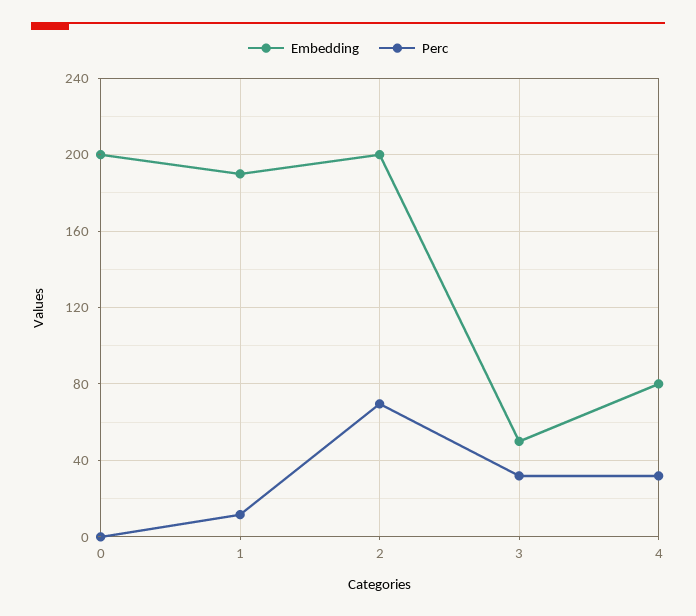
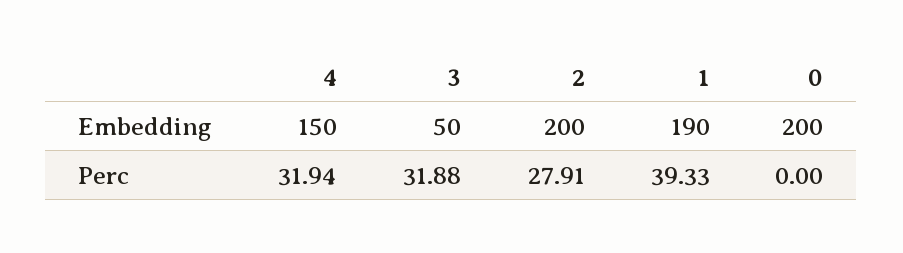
Perc, 1: 10 -> 39.33
Perc, 2: 70 -> 27.91
Embedding, 4: 80 -> 150

